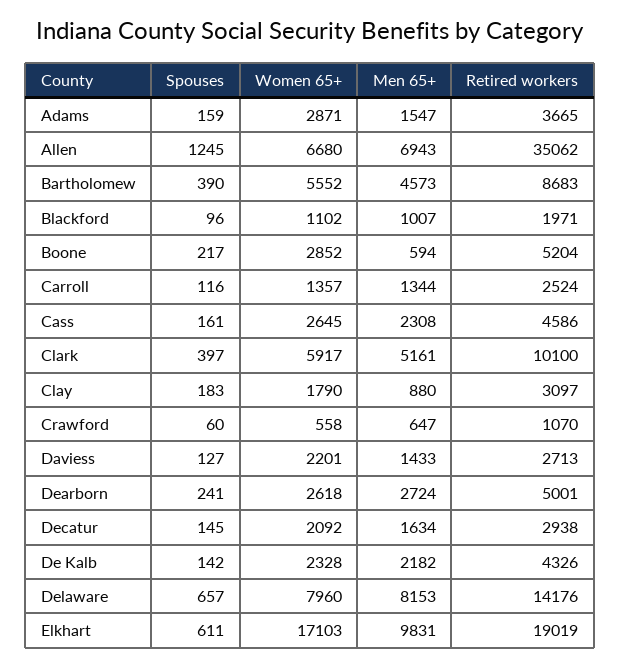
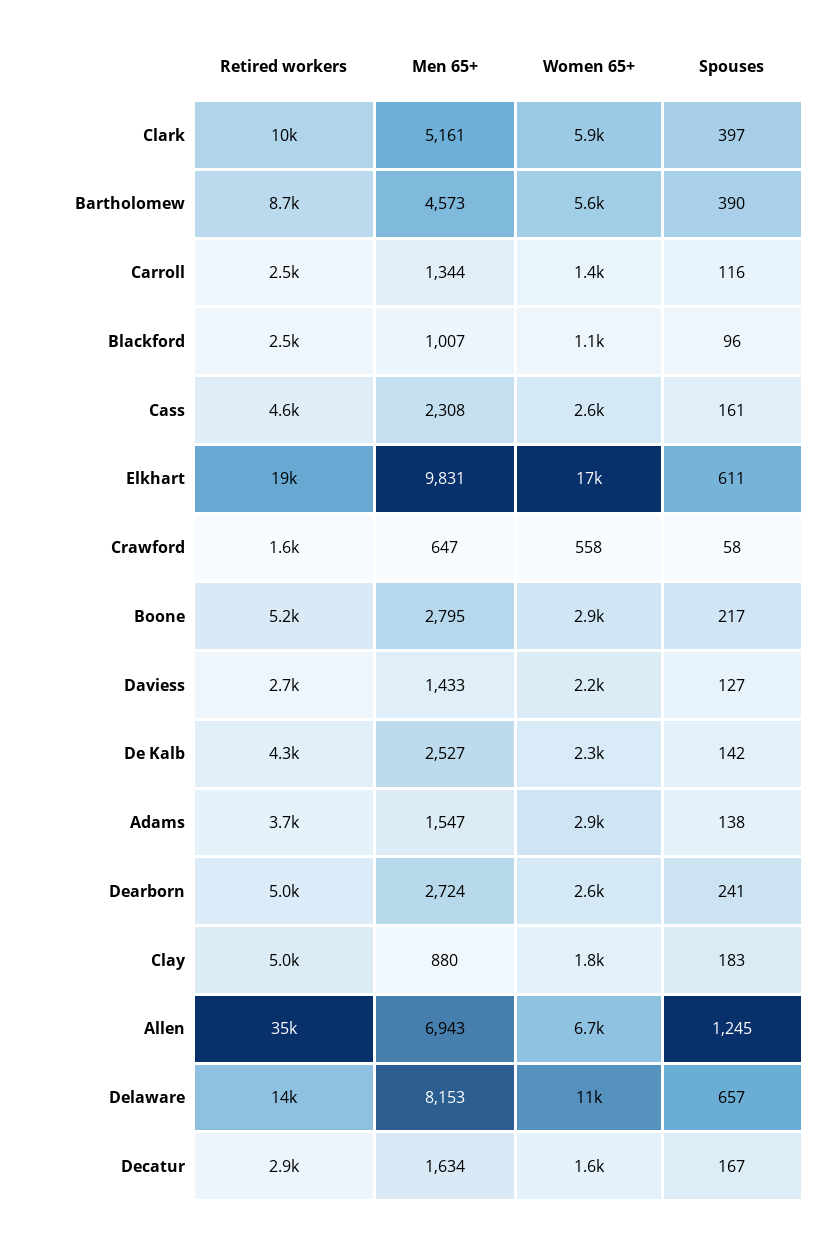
Spouses, Adams: 159 -> 138
Retired workers, Blackford: 1971 -> 2500
Men 65+, Boone: 594 -> 2795
Retired workers, Clay: 3097 -> 5000
Spouses, Crawford: 60 -> 58
Retired workers, Crawford: 1070 -> 1600
Spouses, Decatur: 145 -> 167
Women 65+, Decatur: 2092 -> 1600
Men 65+, De Kalb: 2182 -> 2527
Women 65+, Delaware: 7960 -> 11000

